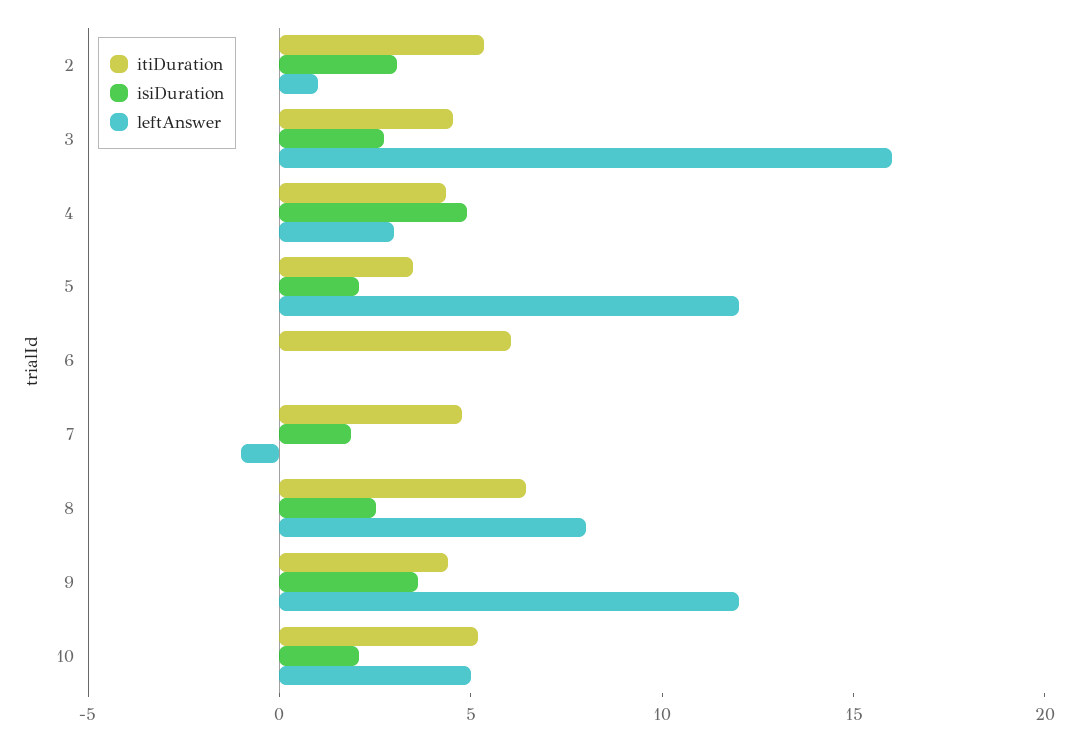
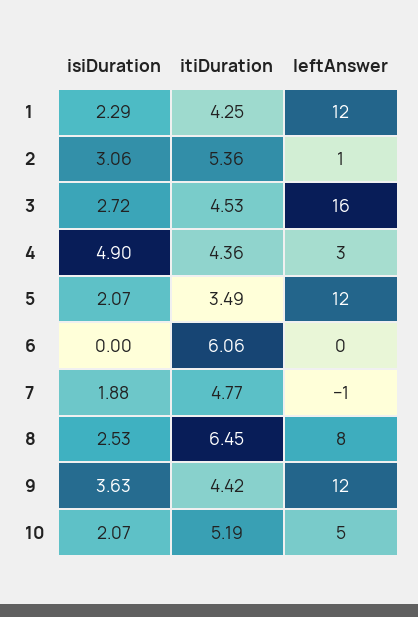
isiDuration, 1: none -> 2.29
itiDuration, 1: none -> 4.25
leftAnswer, 1: none -> 12

